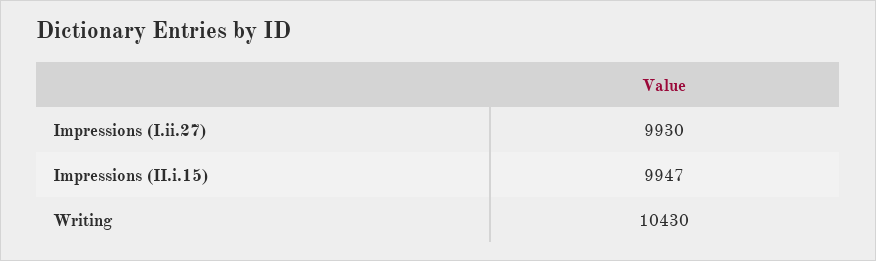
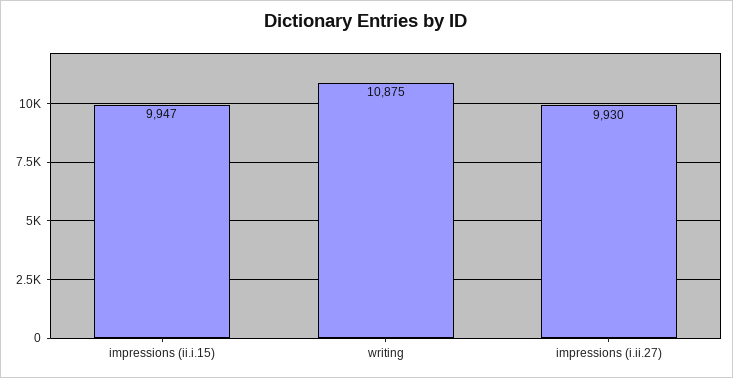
Writing: 10430 -> 10875

